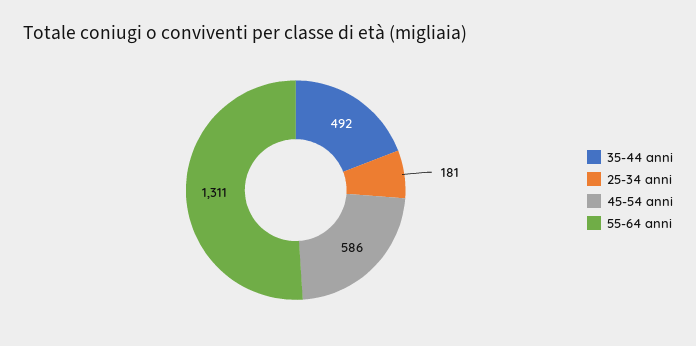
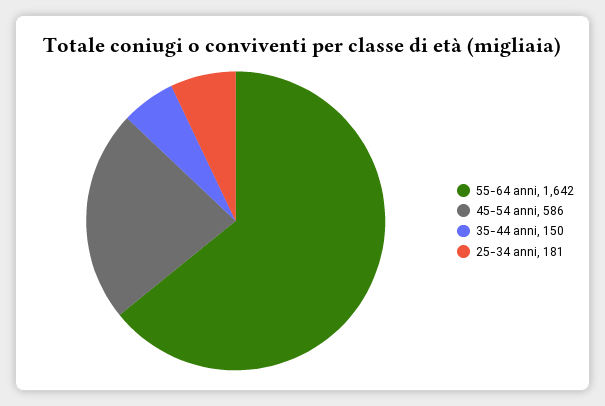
35-44 anni: 492 -> 150
55-64 anni: 1311 -> 1642

